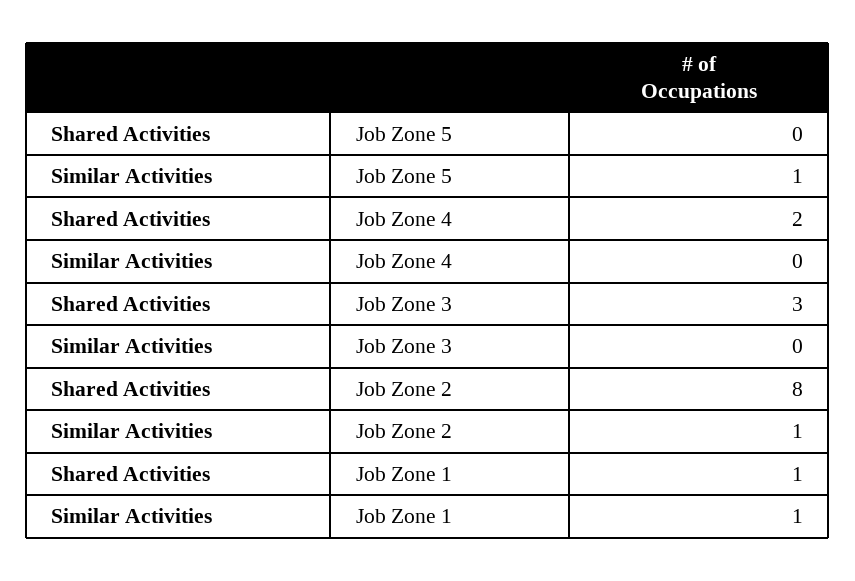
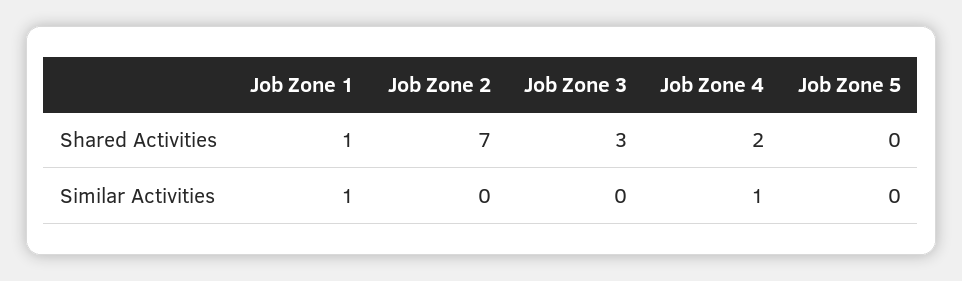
Similar Activities, Job Zone 5: 1 -> 0
Similar Activities, Job Zone 4: 0 -> 1
Shared Activities, Job Zone 2: 8 -> 7
Similar Activities, Job Zone 2: 1 -> 0

